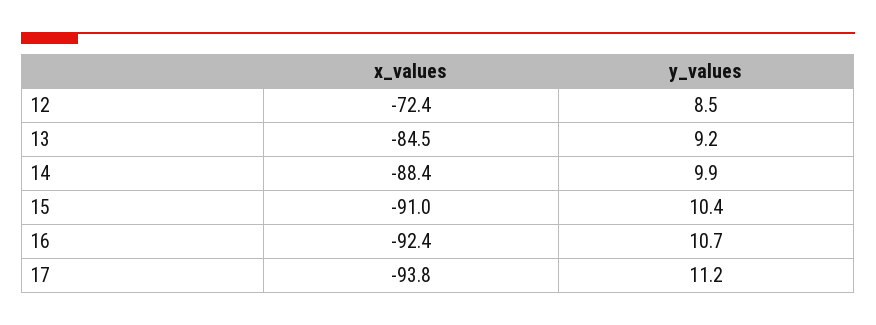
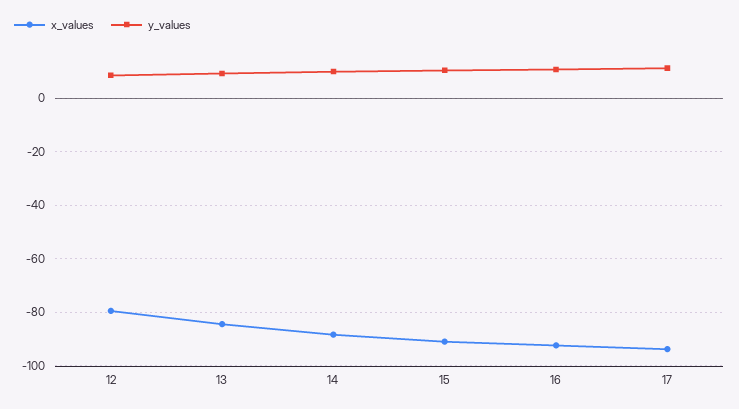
x_values, 12: -72.4 -> -80

